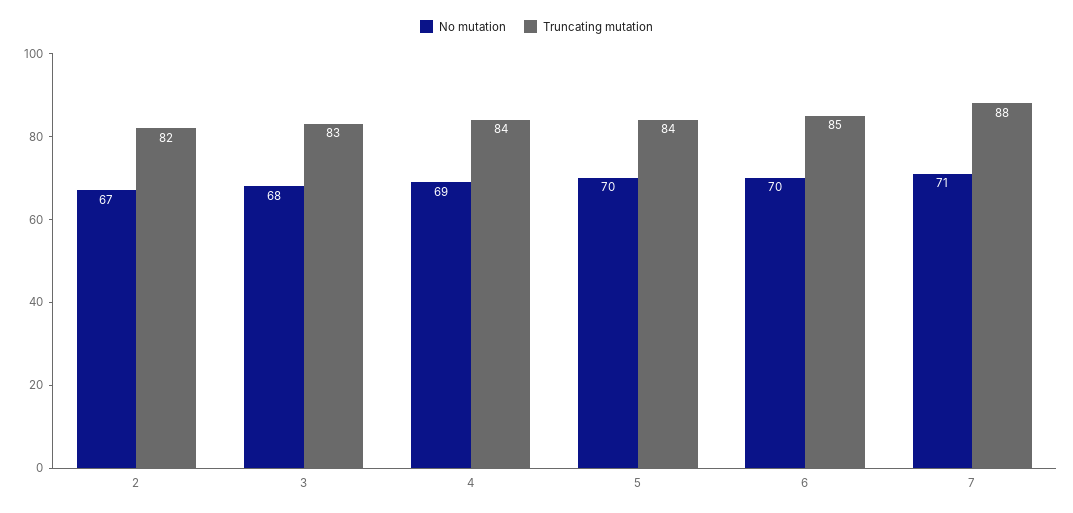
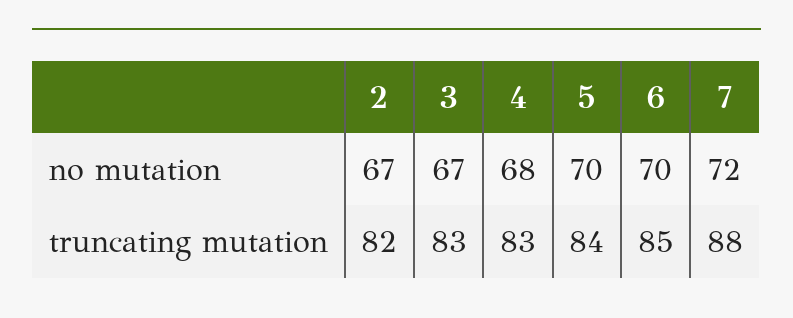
No mutation, 3: 68 -> 67
No mutation, 4: 69 -> 68
Truncating mutation, 4: 84 -> 83
No mutation, 7: 71 -> 72

